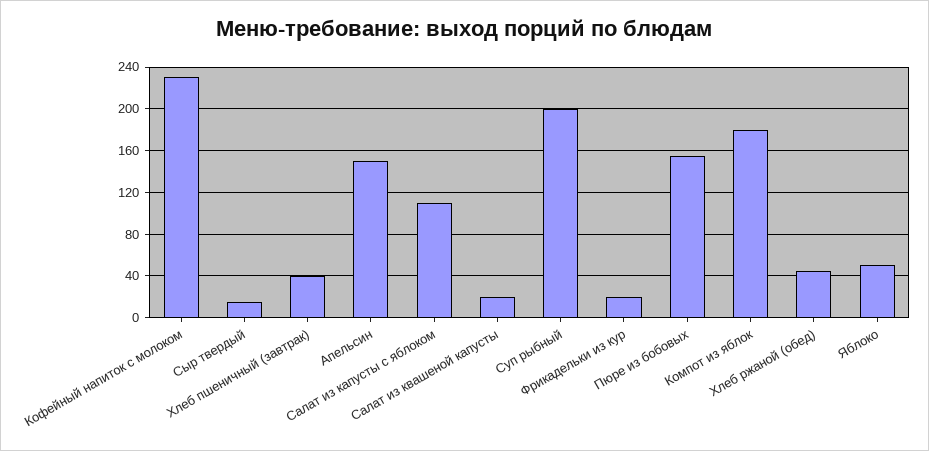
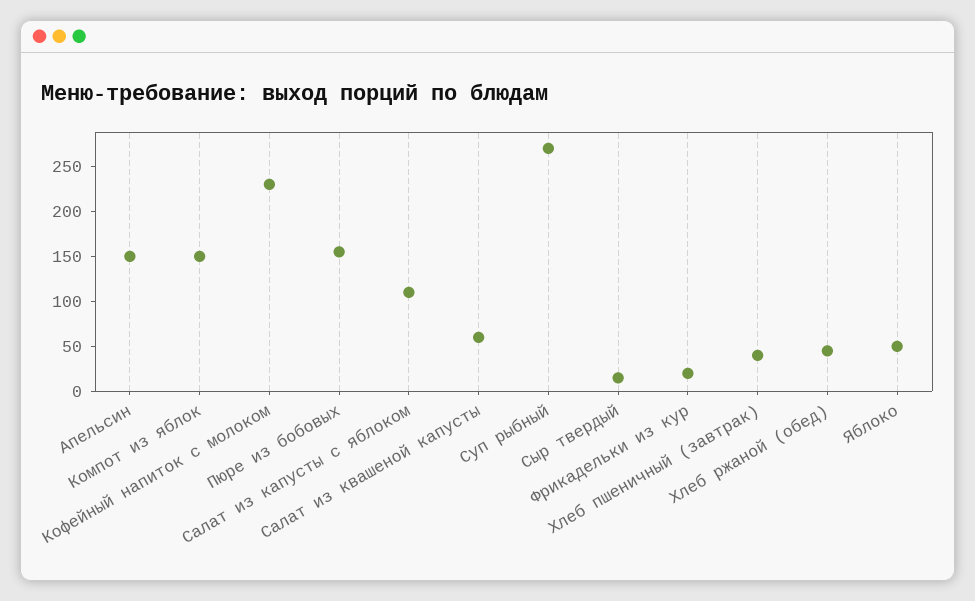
Салат из квашеной капусты: 20 -> 60
Суп рыбный: 200 -> 270
Компот из яблок: 180 -> 150

